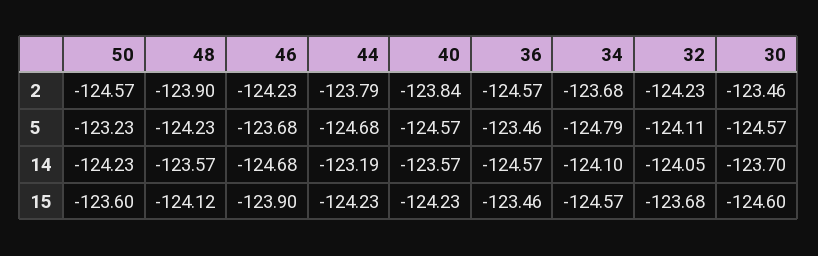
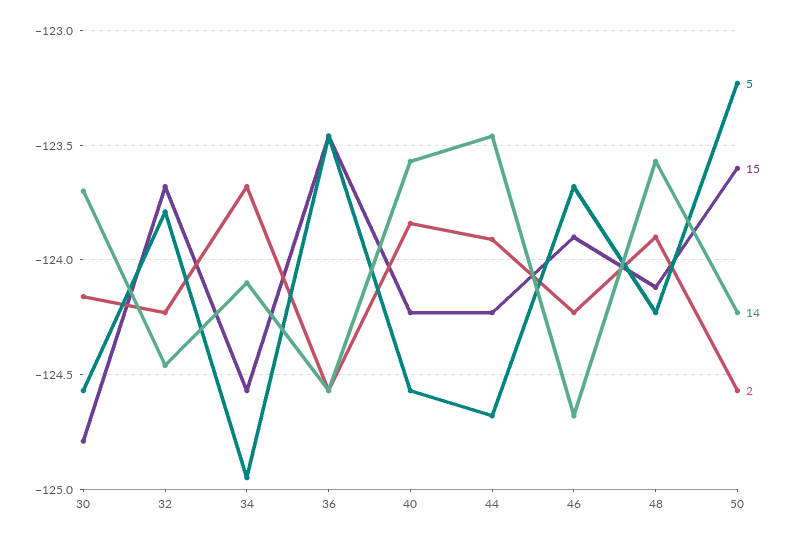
2, 44: -123.79 -> -123.9
2, 30: -123.46 -> -124.15
5, 34: -124.79 -> -124.95
5, 32: -124.11 -> -123.8
14, 44: -123.19 -> -123.45
14, 32: -124.05 -> -124.45
15, 30: -124.6 -> -124.8

